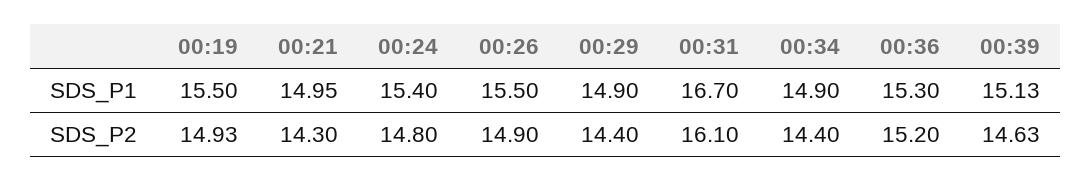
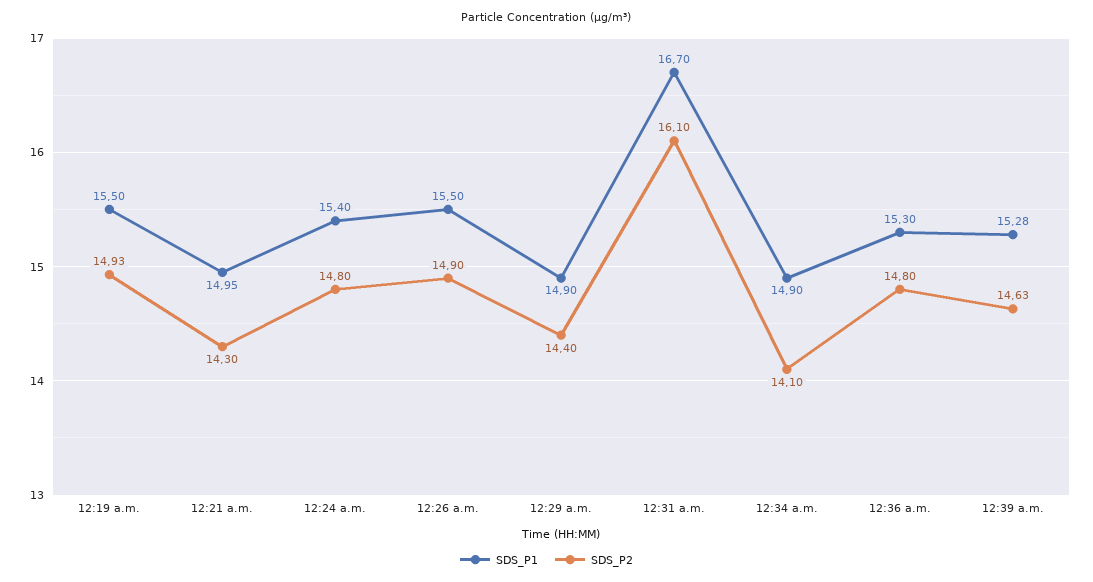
SDS_P1, 00:39: 15.13 -> 15.28
SDS_P2, 00:34: 14.4 -> 14.1
SDS_P2, 00:36: 15.2 -> 14.8

